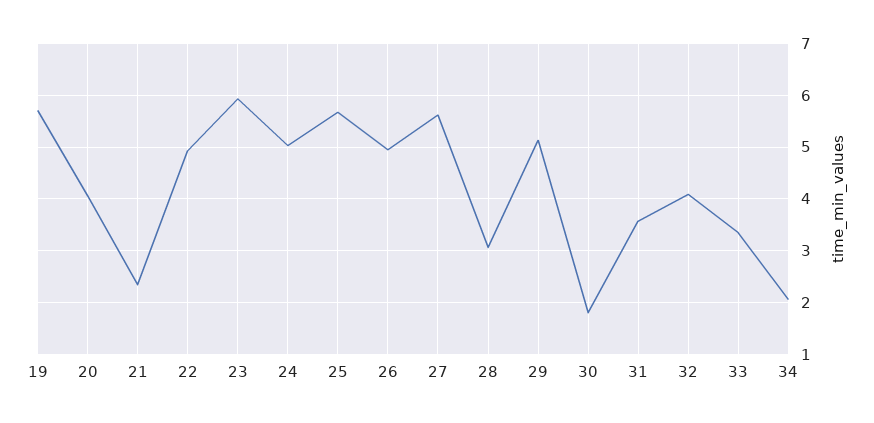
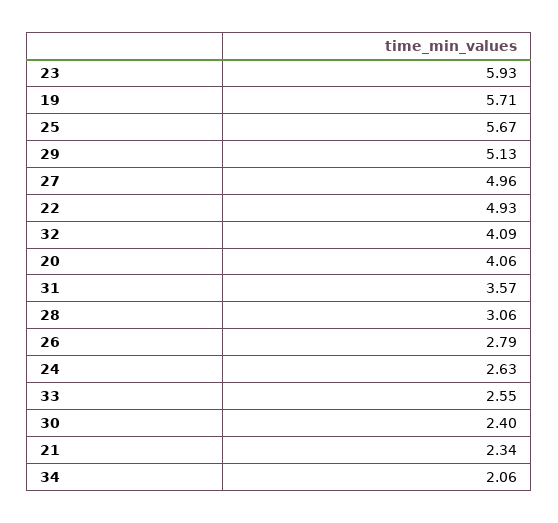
24: 5 -> 2.63
26: 5 -> 2.79
27: 5.6 -> 4.96
30: 1.8 -> 2.4
33: 3.4 -> 2.55

